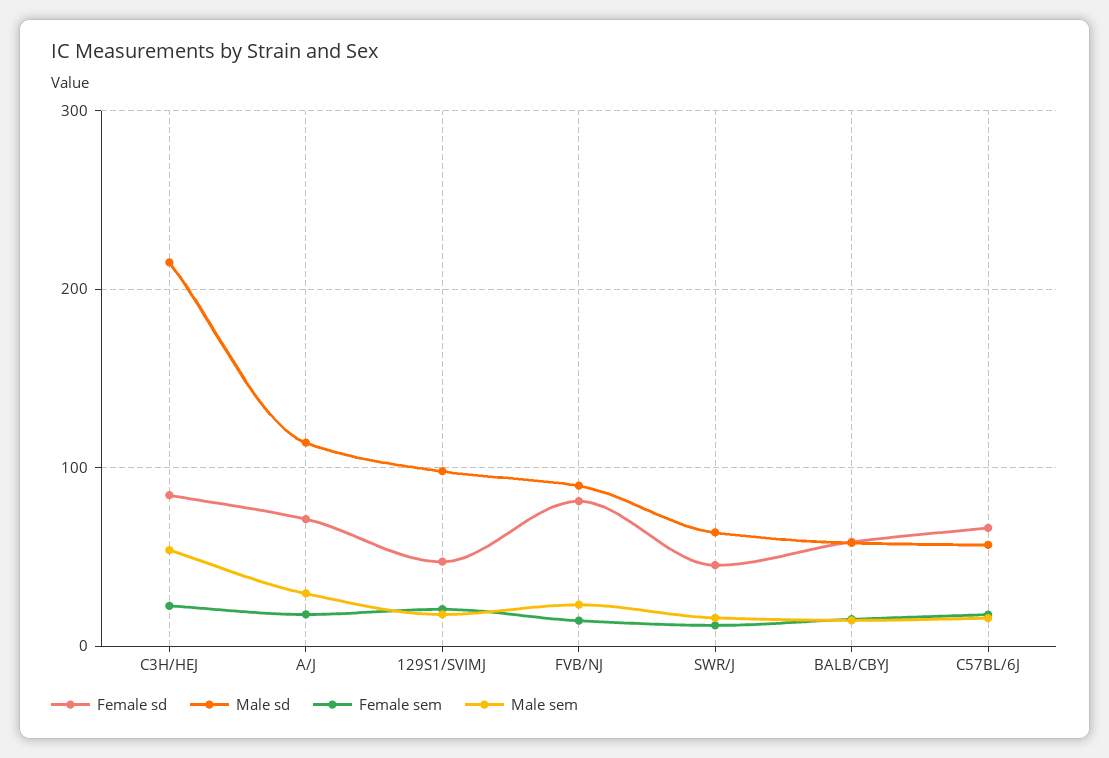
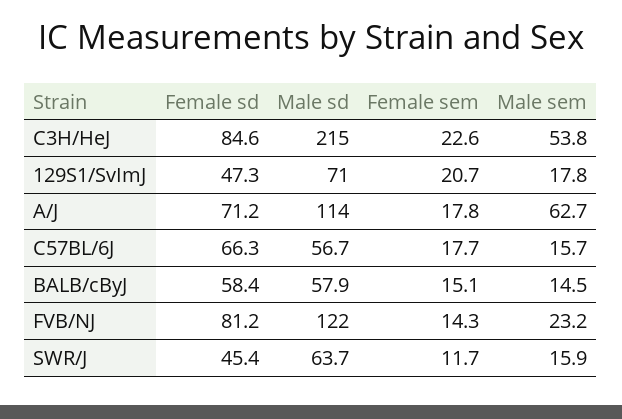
Male sem, A/J: 30 -> 62.7
Male sd, 129S1/SVIMJ: 100 -> 71
Male sd, FVB/NJ: 90 -> 122

